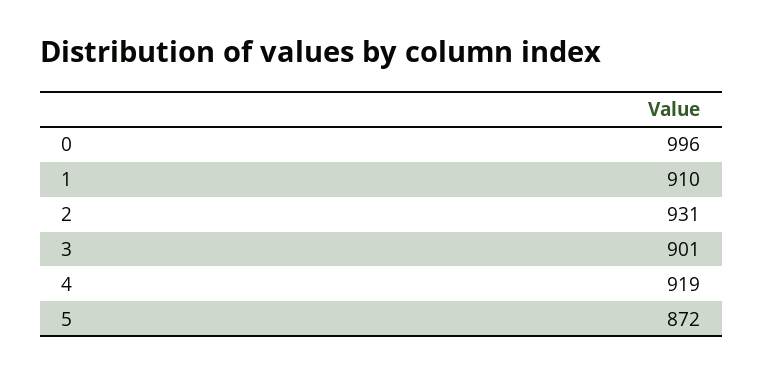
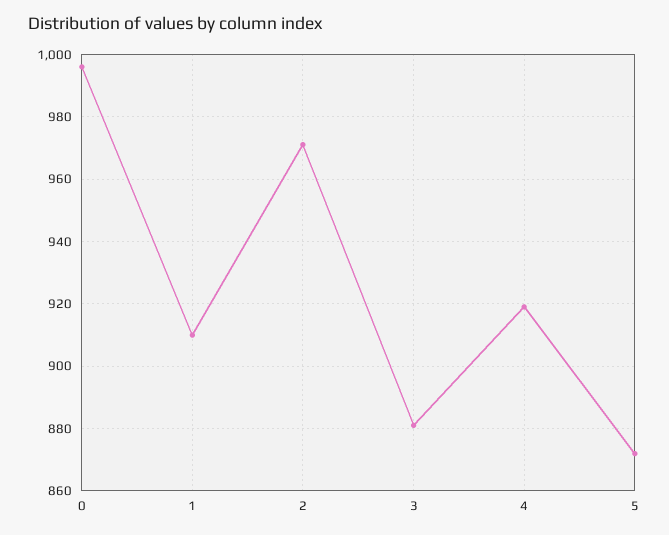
2: 931 -> 970
3: 901 -> 880

